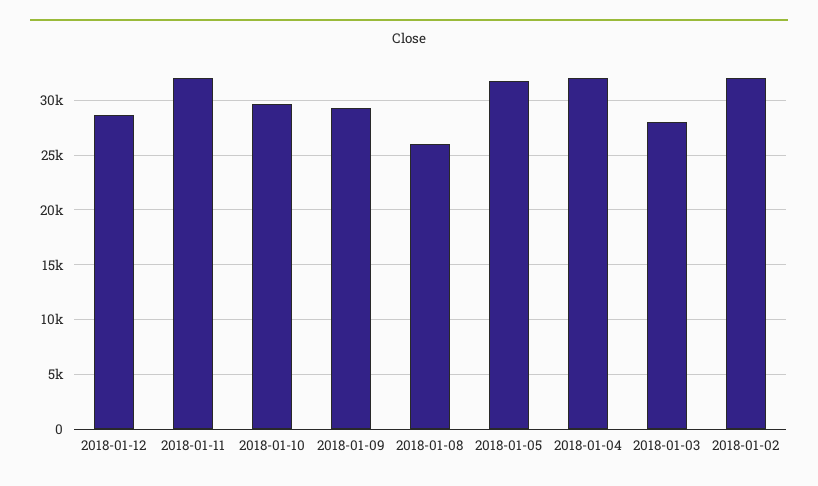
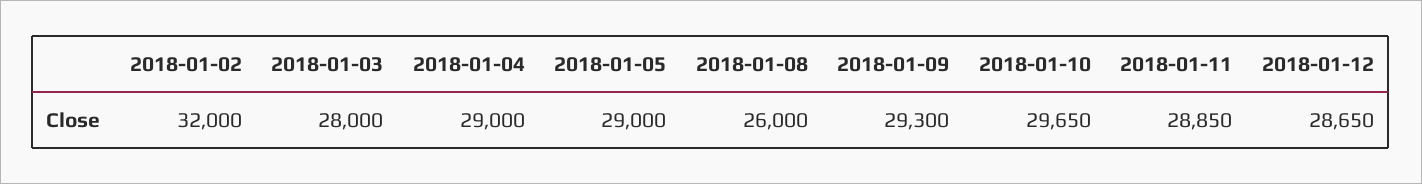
2018-01-11: 32000 -> 28850
2018-01-05: 32000 -> 29000
2018-01-04: 32000 -> 29000

